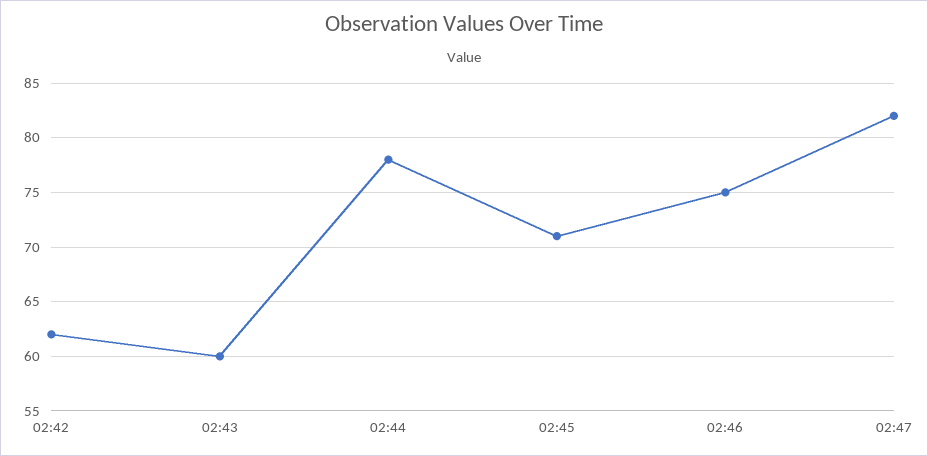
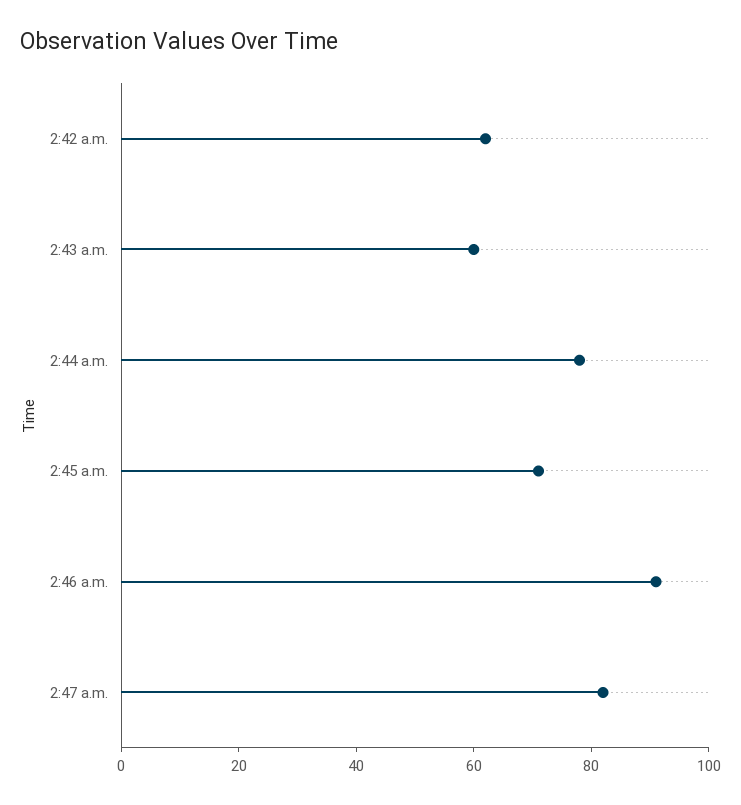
02:46: 75 -> 90

